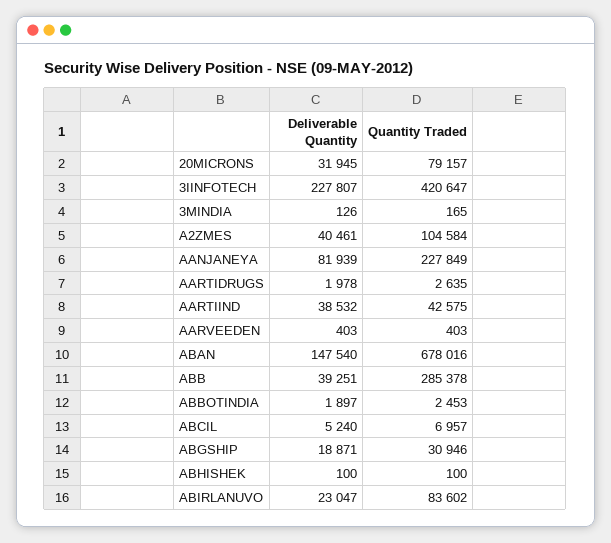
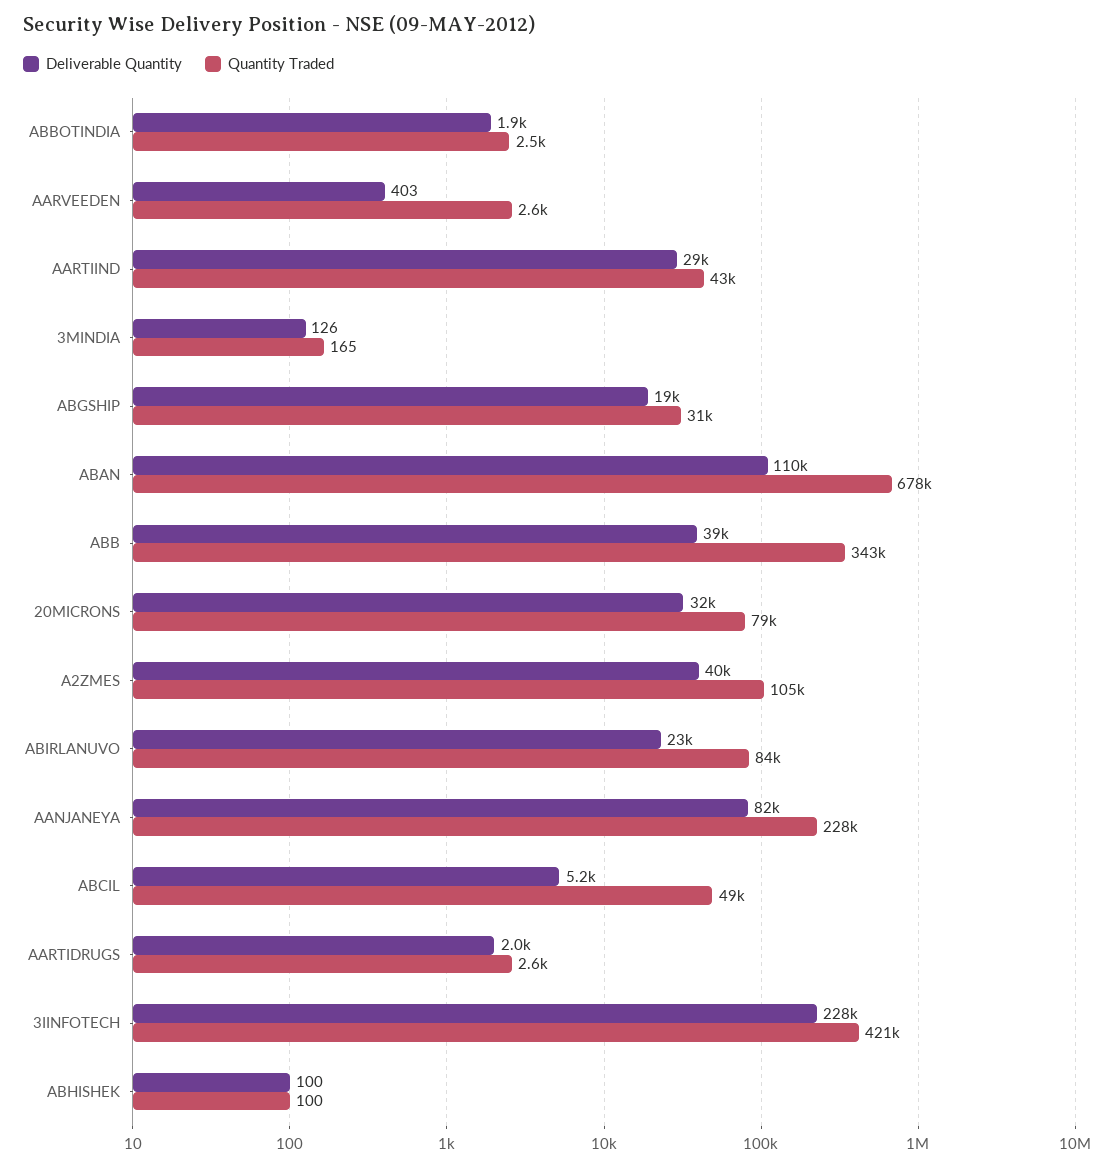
Deliverable Quantity, AARTIIND: 38532 -> 29000
Quantity Traded, AARVEEDEN: 403 -> 2600
Deliverable Quantity, ABAN: 147540 -> 110000
Quantity Traded, ABB: 285378 -> 343000
Quantity Traded, ABCIL: 6957 -> 49000

